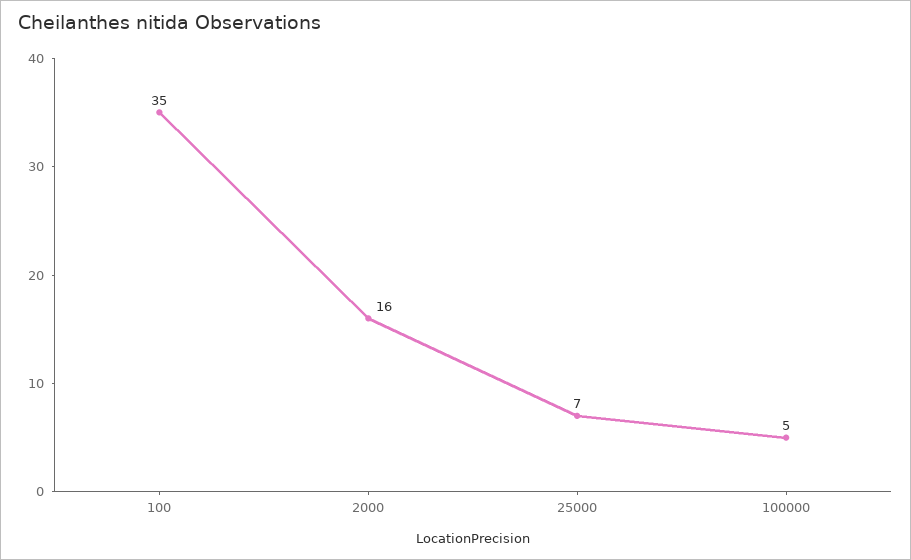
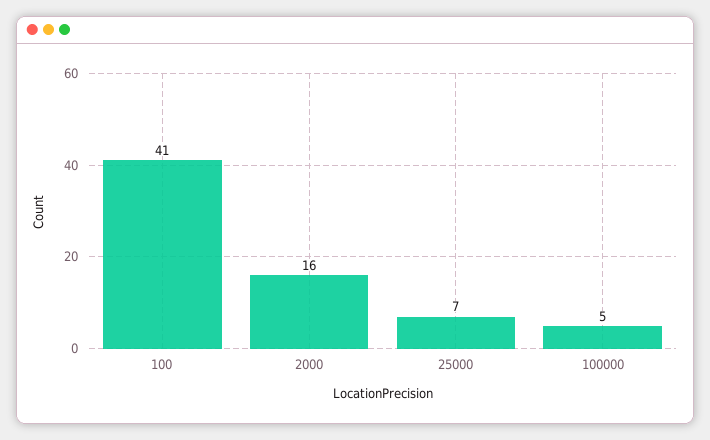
100: 35 -> 41

